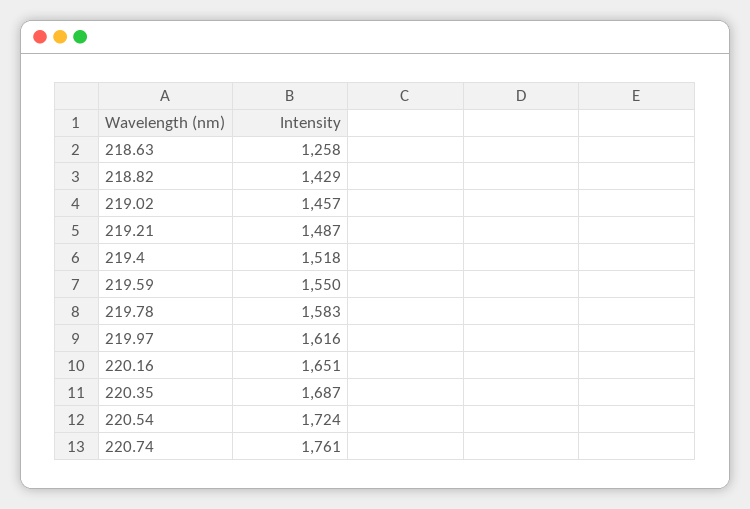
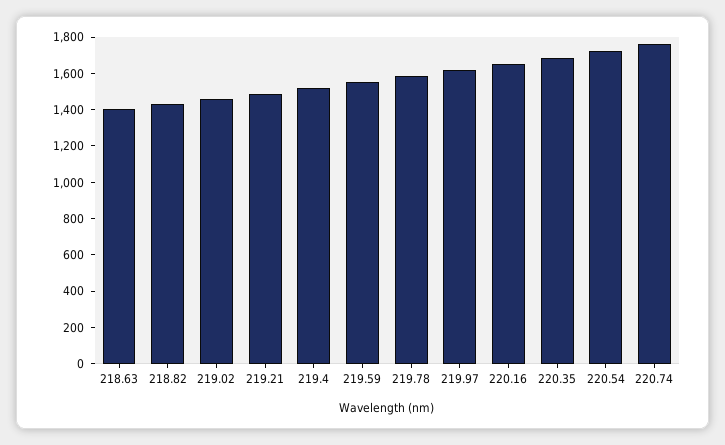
218.63: 1258 -> 1400

